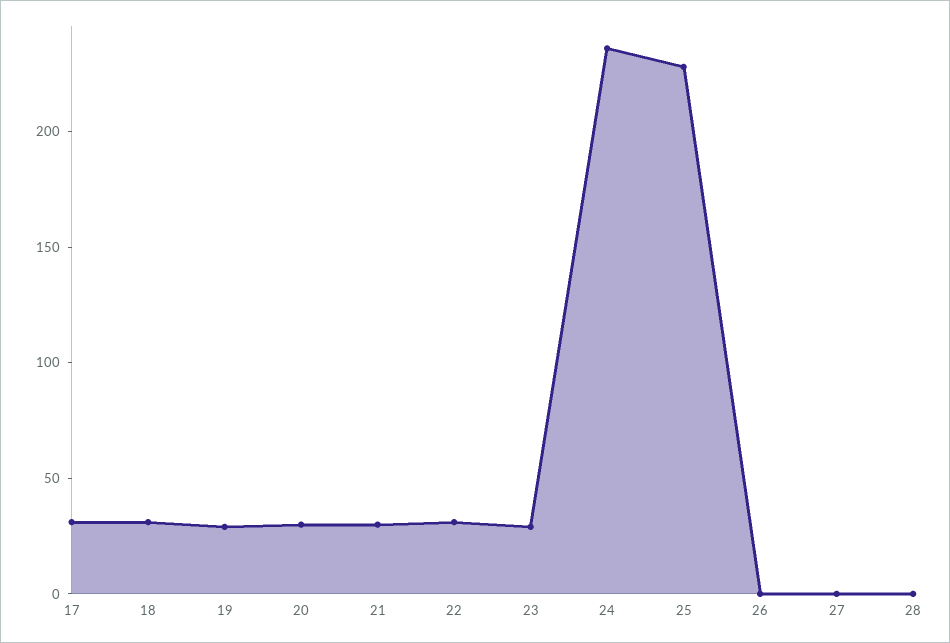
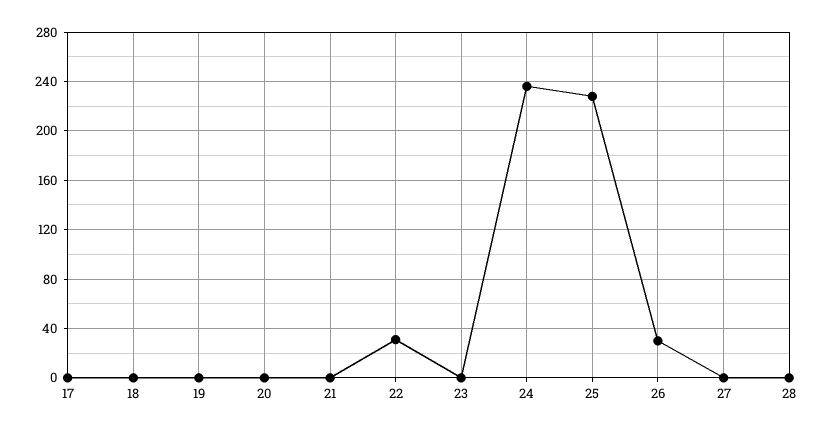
17: 30 -> 0
18: 30 -> 0
19: 30 -> 0
20: 30 -> 0
21: 30 -> 0
23: 30 -> 0
26: 0 -> 30

